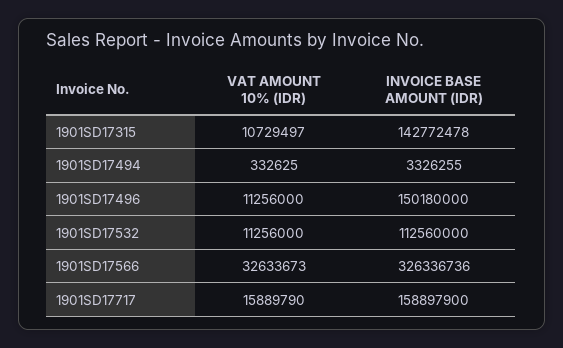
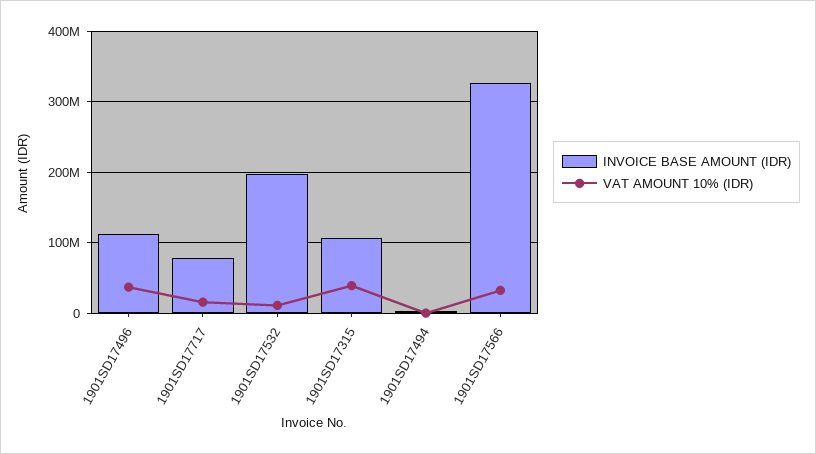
VAT AMOUNT 10% (IDR), 1901SD17315: 10729497 -> 40000000
INVOICE BASE AMOUNT (IDR), 1901SD17315: 142772478 -> 110000000
VAT AMOUNT 10% (IDR), 1901SD17496: 11256000 -> 40000000
INVOICE BASE AMOUNT (IDR), 1901SD17496: 150180000 -> 110000000
INVOICE BASE AMOUNT (IDR), 1901SD17532: 112560000 -> 200000000
INVOICE BASE AMOUNT (IDR), 1901SD17717: 158897900 -> 80000000

